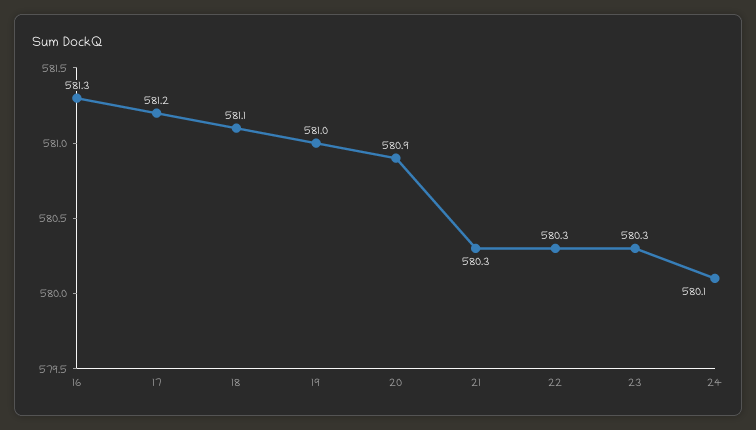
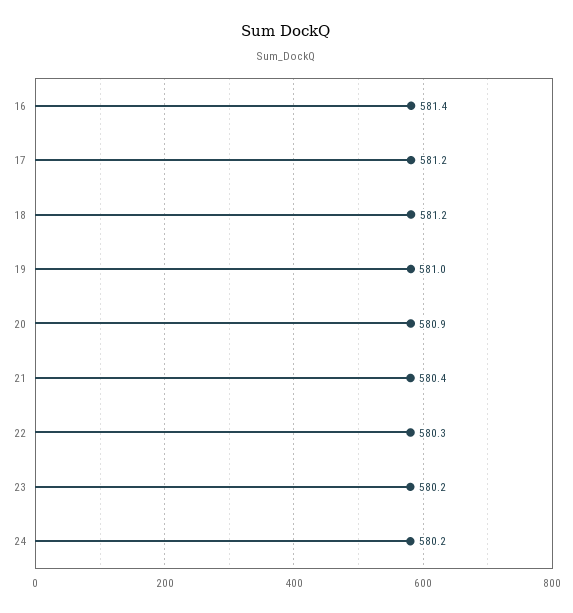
16: 581.3 -> 581.4
18: 581.1 -> 581.2
21: 580.3 -> 580.4
23: 580.3 -> 580.2
24: 580.1 -> 580.2

